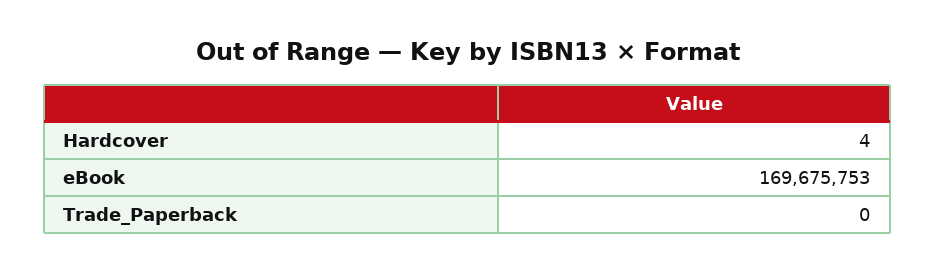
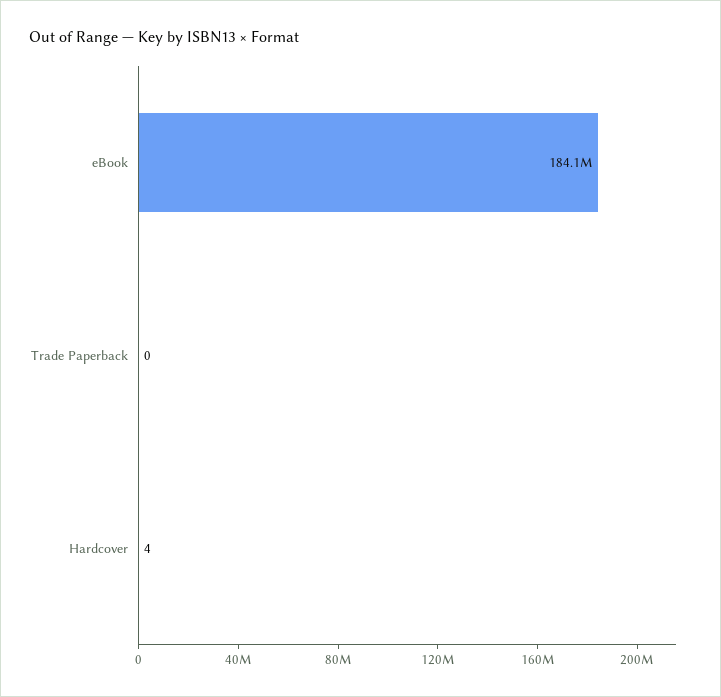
eBook: 169675753 -> 184100000

